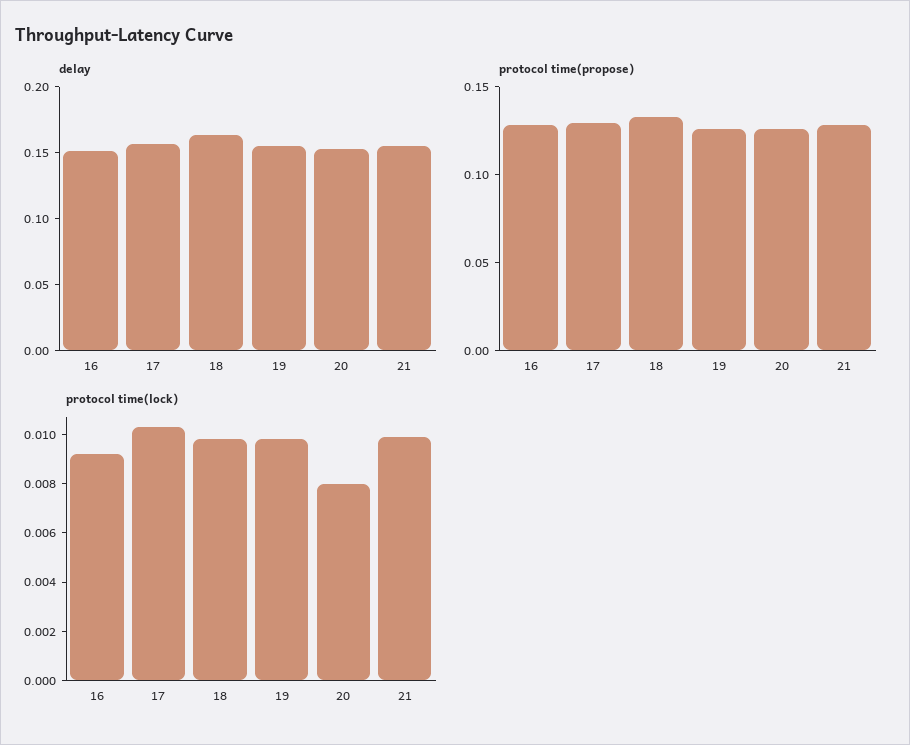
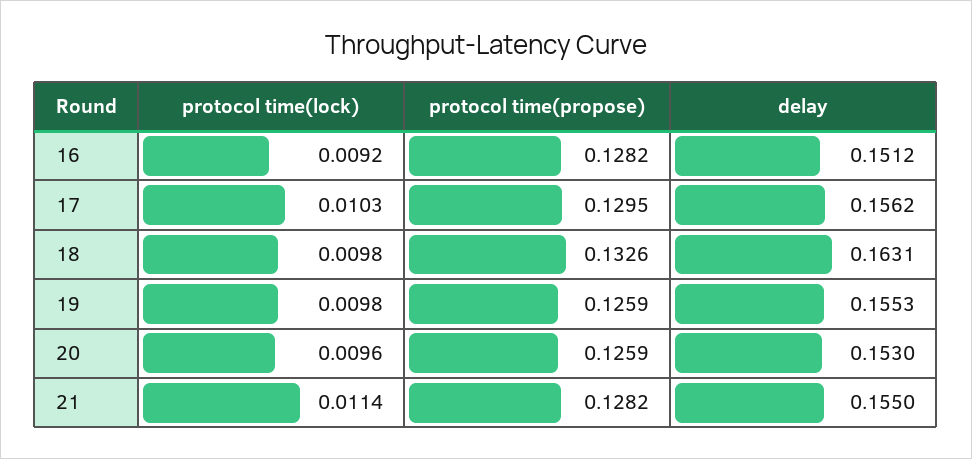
protocol time(lock), 20: 0.008 -> 0.0096
protocol time(lock), 21: 0.01 -> 0.0114

